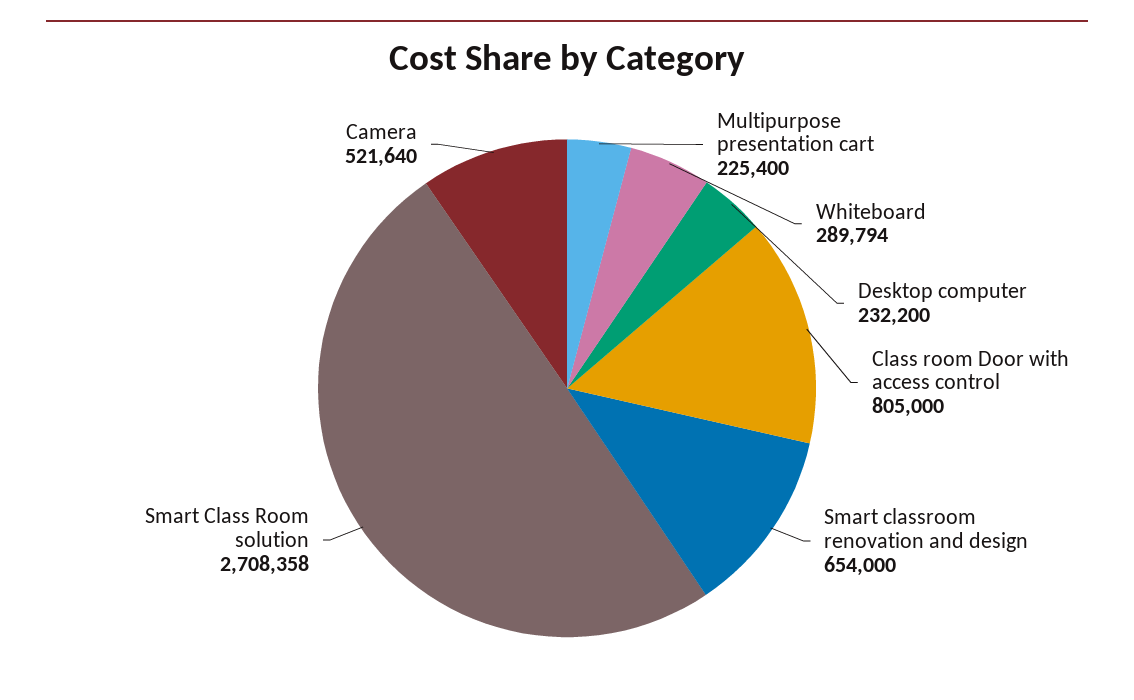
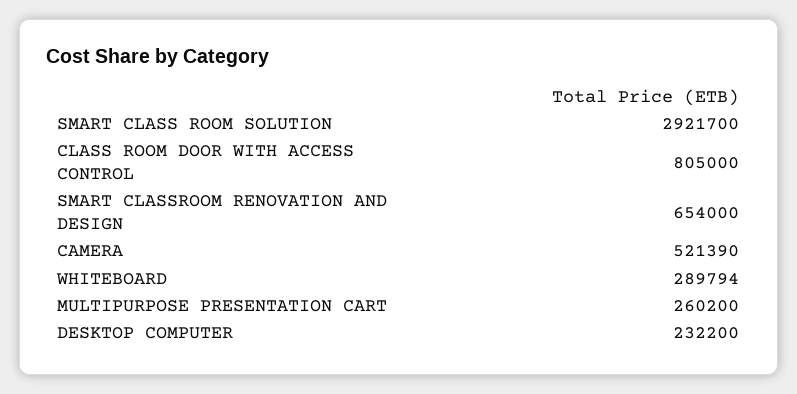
Multipurpose presentation cart: 225400 -> 260200
Smart Class Room solution: 2708358 -> 2921700
Camera: 521640 -> 521390

